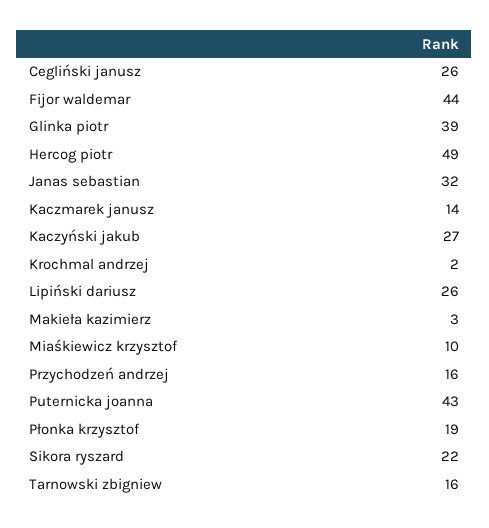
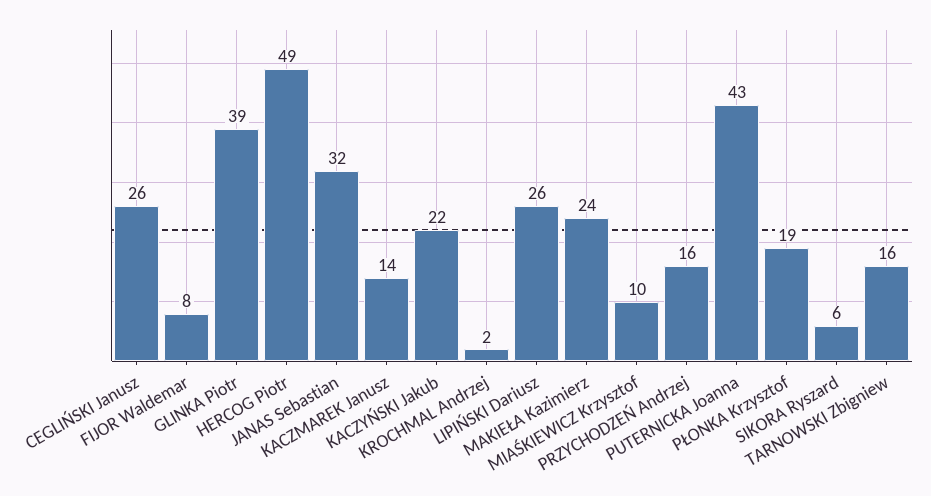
Fijor waldemar: 44 -> 8
Kaczyński jakub: 27 -> 22
Makieła kazimierz: 3 -> 24
Sikora ryszard: 22 -> 6

